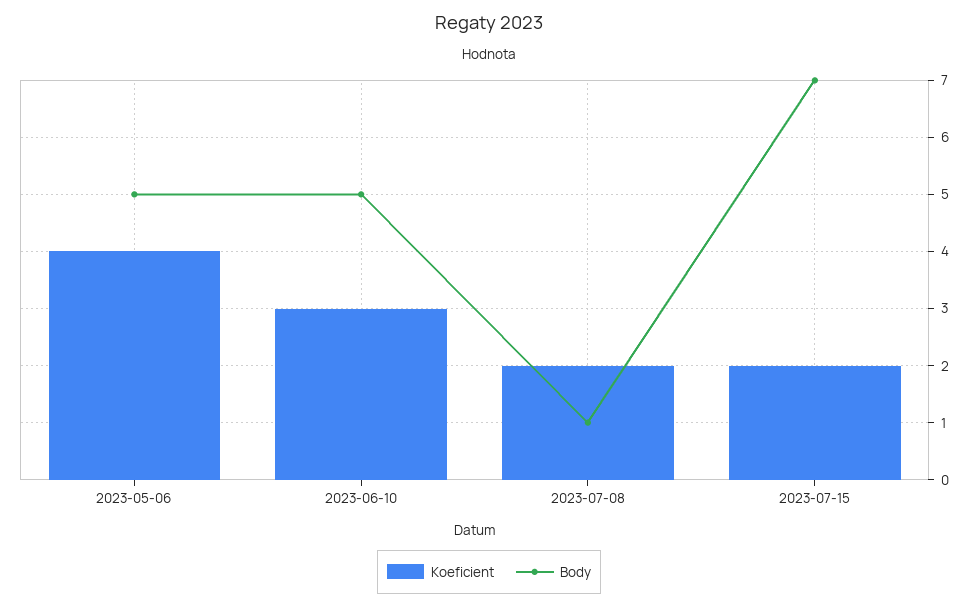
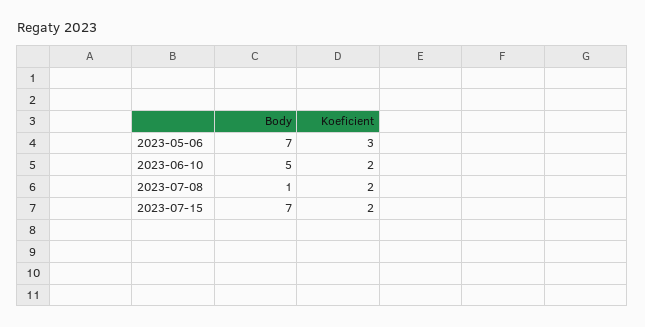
Koeficient, 2023-05-06: 4 -> 3
Body, 2023-05-06: 5 -> 7
Koeficient, 2023-06-10: 3 -> 2

